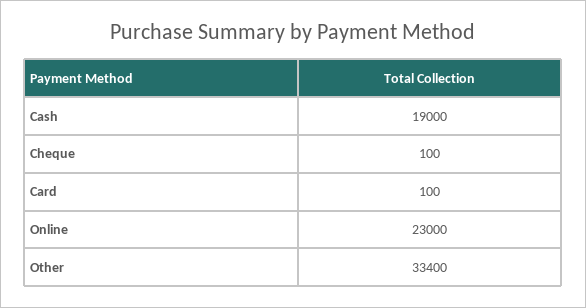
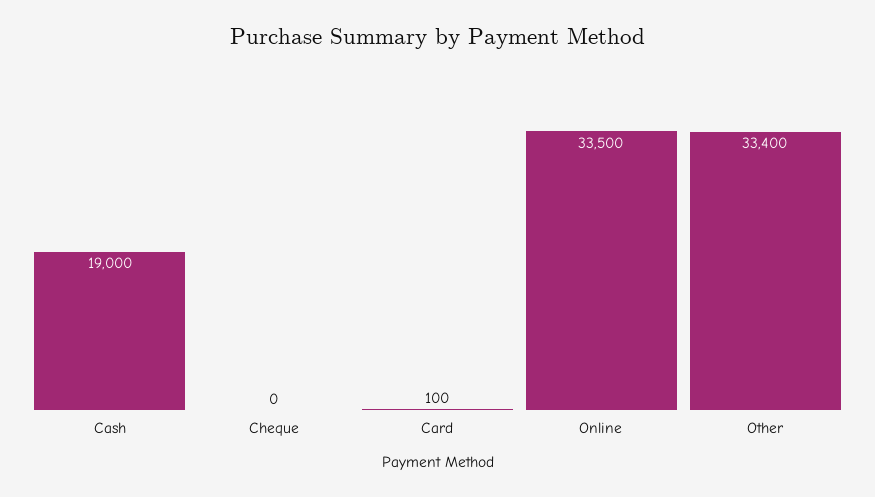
Cheque: 100 -> 0
Online: 23000 -> 33500

